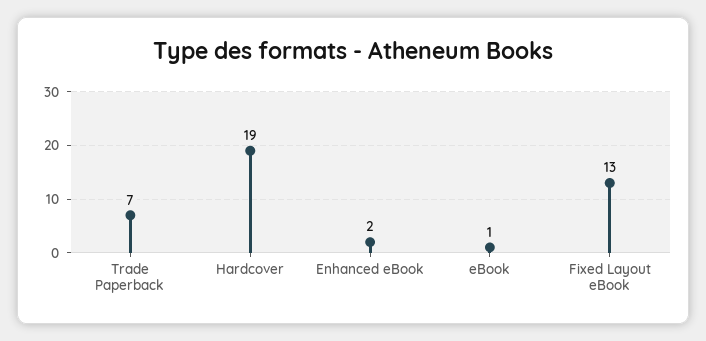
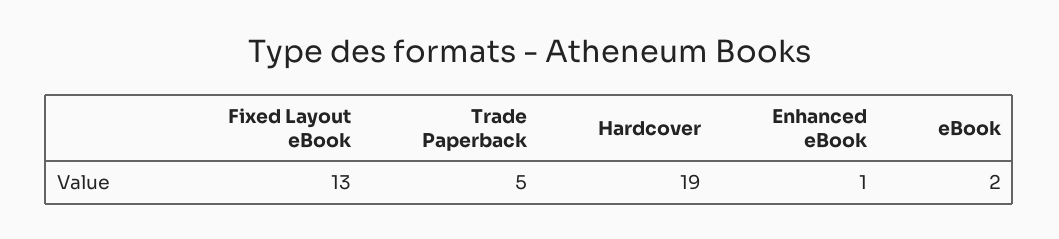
Trade Paperback: 7 -> 5
Enhanced eBook: 2 -> 1
eBook: 1 -> 2

